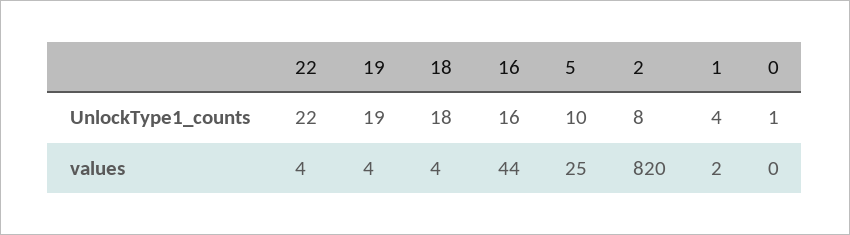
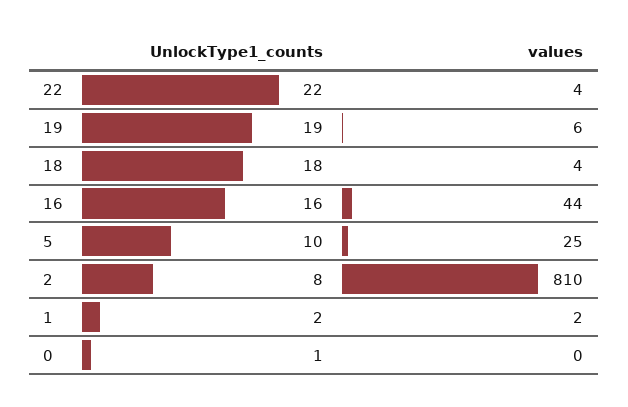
1, UnlockType1_counts: 4 -> 2
19, values: 4 -> 6
2, values: 820 -> 810

